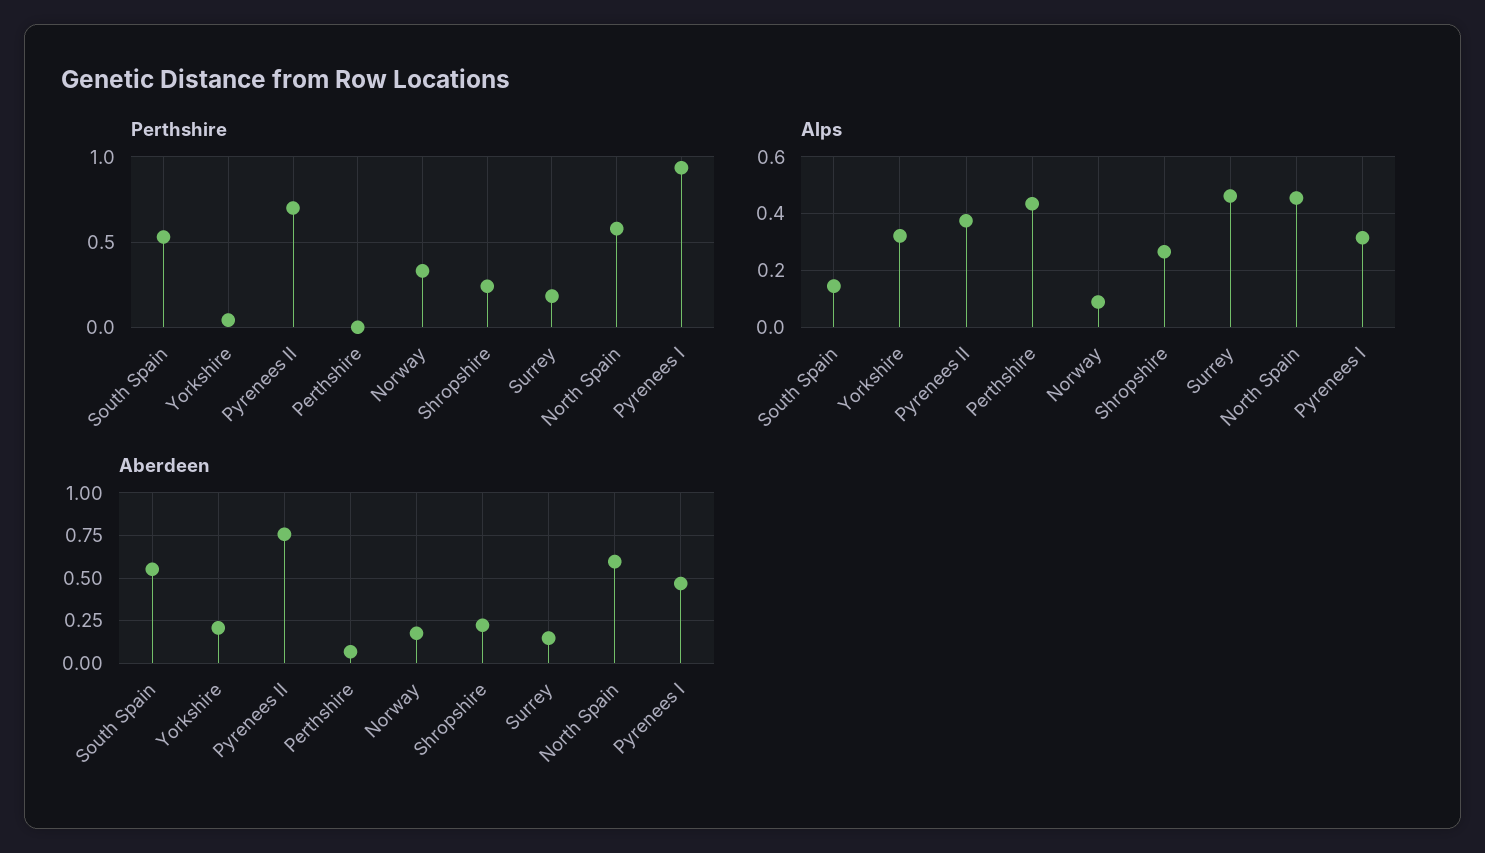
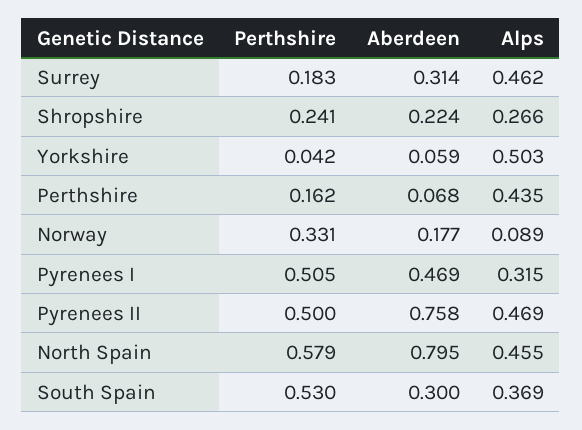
Perthshire, Pyrenees II: 0.7 -> 0.5
Perthshire, Perthshire: 0 -> 0.162
Perthshire, Pyrenees I: 0.95 -> 0.505
Alps, South Spain: 0.15 -> 0.369
Alps, Yorkshire: 0.325 -> 0.503
Alps, Pyrenees II: 0.375 -> 0.469
Aberdeen, South Spain: 0.55 -> 0.3
Aberdeen, Yorkshire: 0.2 -> 0.059
Aberdeen, Surrey: 0.15 -> 0.314
Aberdeen, North Spain: 0.6 -> 0.795

